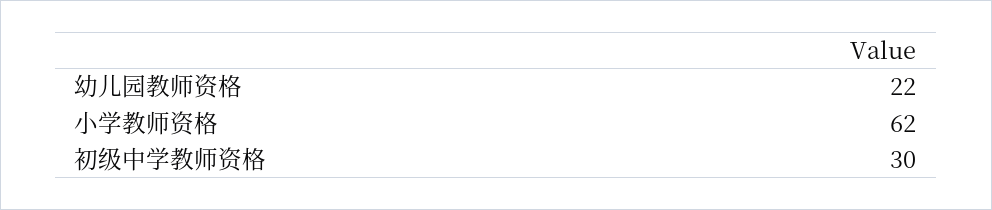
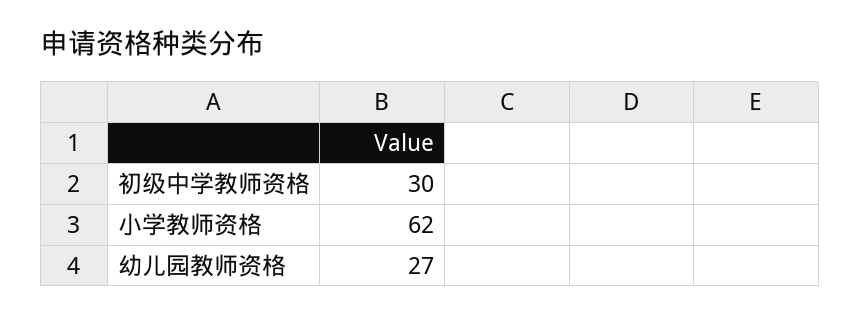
幼儿园教师资格: 22 -> 27

